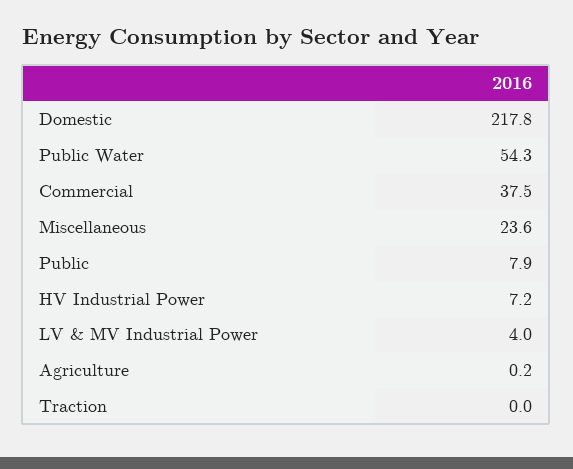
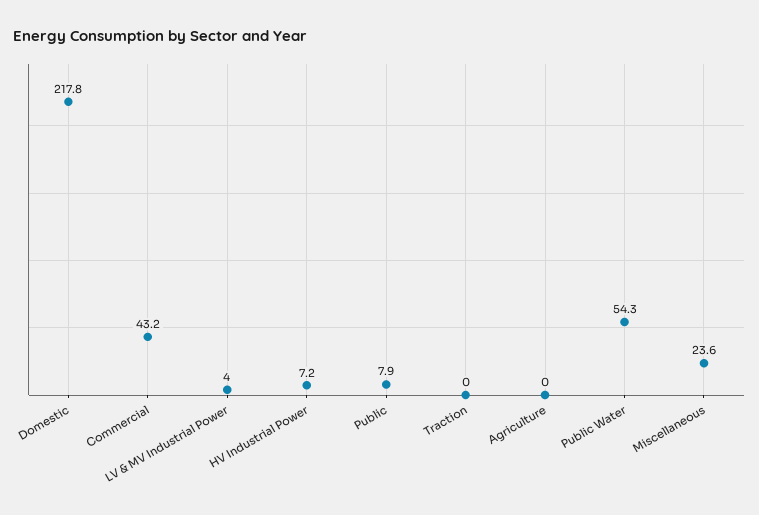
Commercial: 37.5 -> 43.2
Agriculture: 0.2 -> 0

